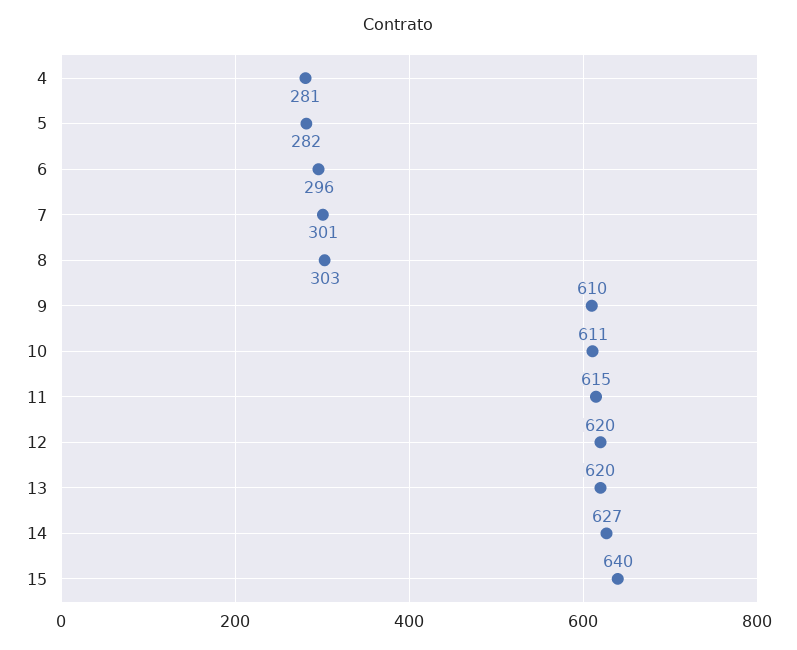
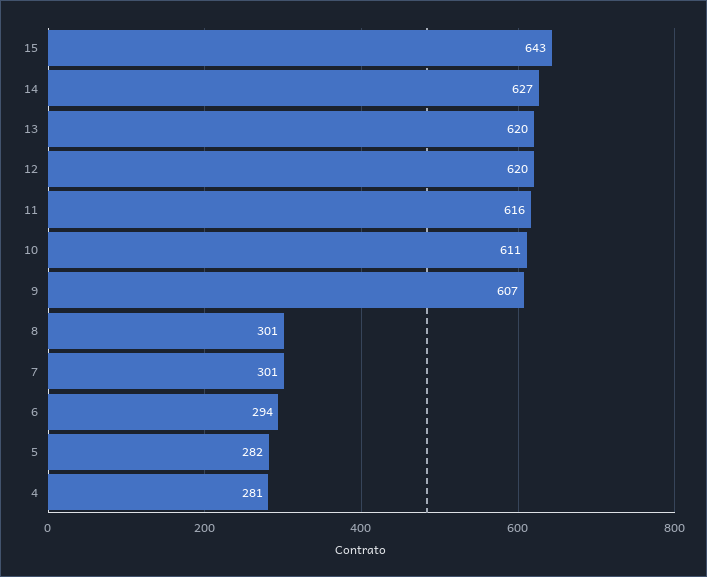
6: 296 -> 294
8: 303 -> 301
9: 610 -> 607
11: 615 -> 616
15: 640 -> 643

